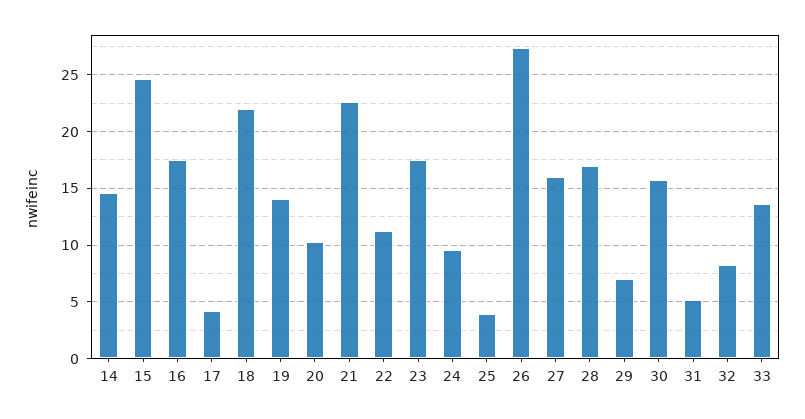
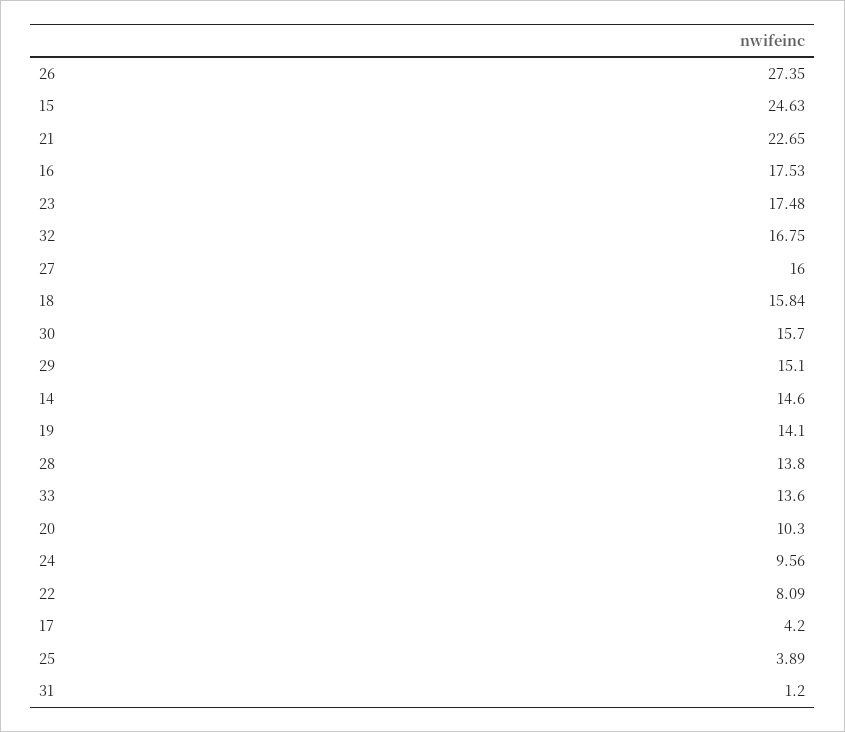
18: 22 -> 15.84
22: 11 -> 8.09
28: 17 -> 13.8
29: 7 -> 15.1
31: 5 -> 1.2
32: 8 -> 16.75

